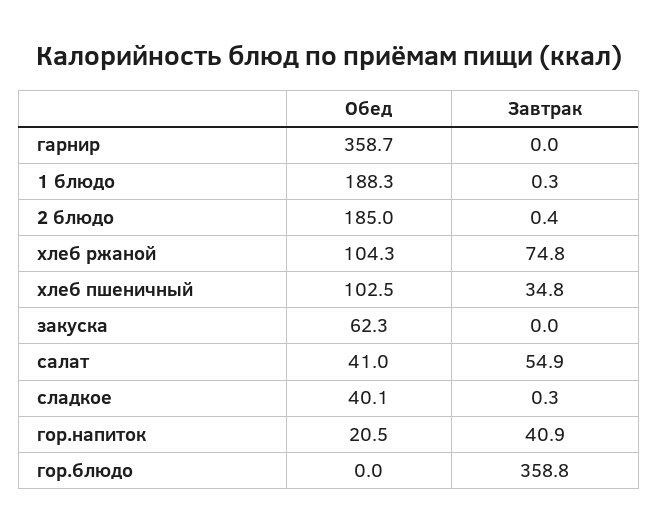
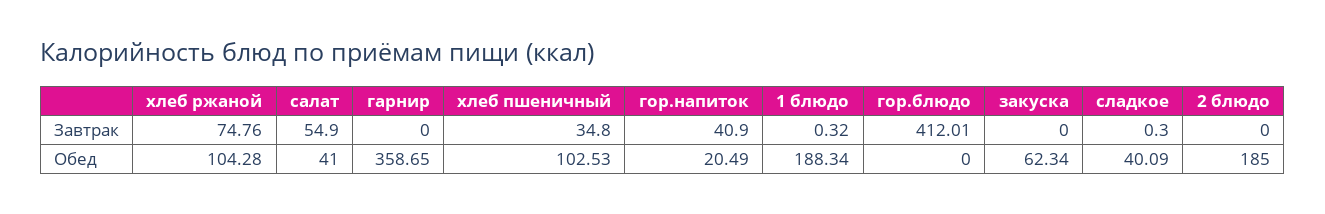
Завтрак, 2 блюдо: 0.4 -> 0
Завтрак, гор.блюдо: 358.8 -> 412.01

